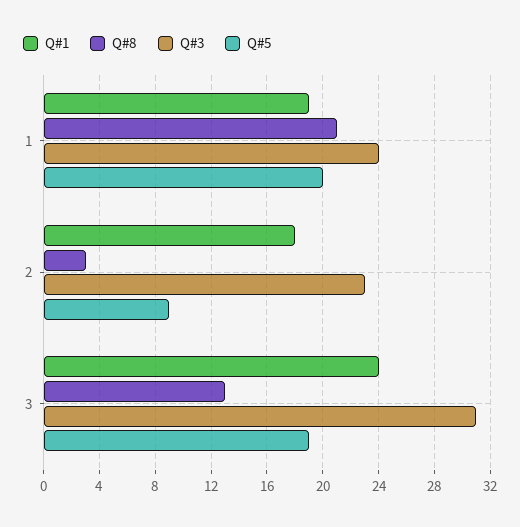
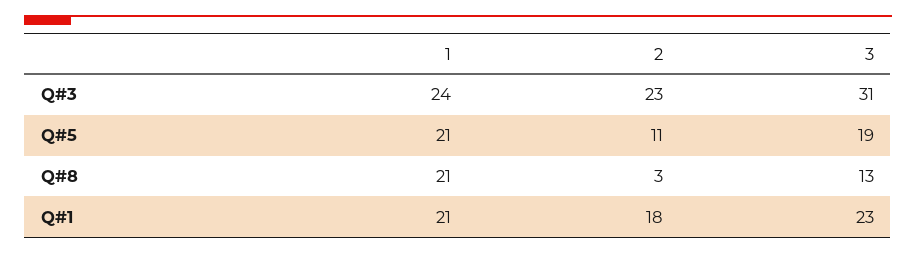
Q#1, 1: 19 -> 21
Q#5, 1: 20 -> 21
Q#5, 2: 9 -> 11
Q#1, 3: 24 -> 23

